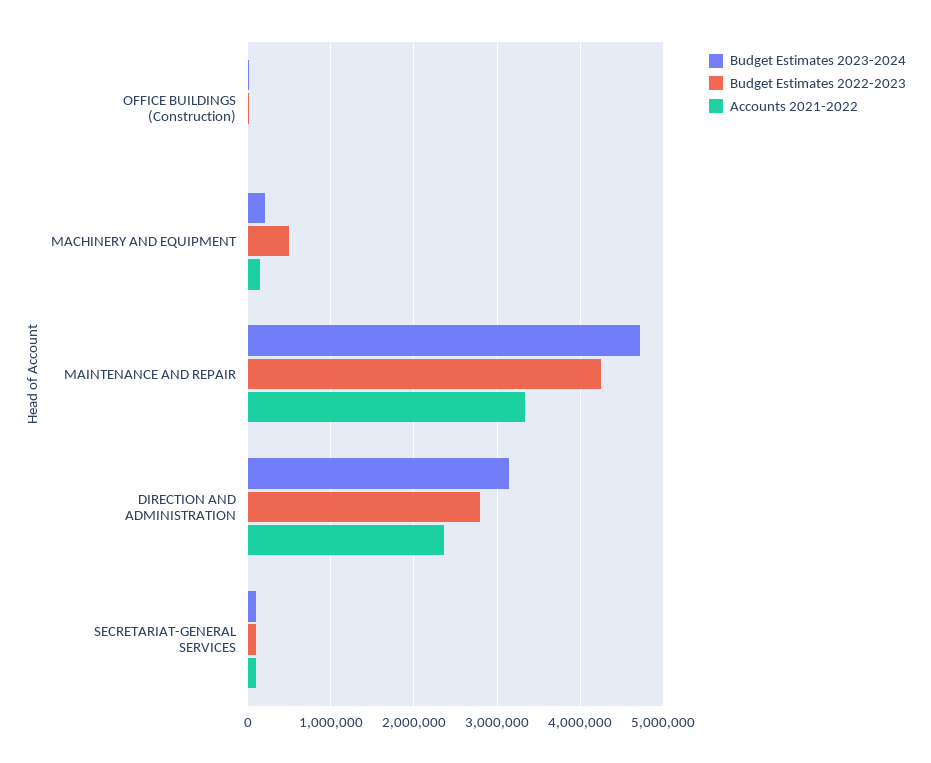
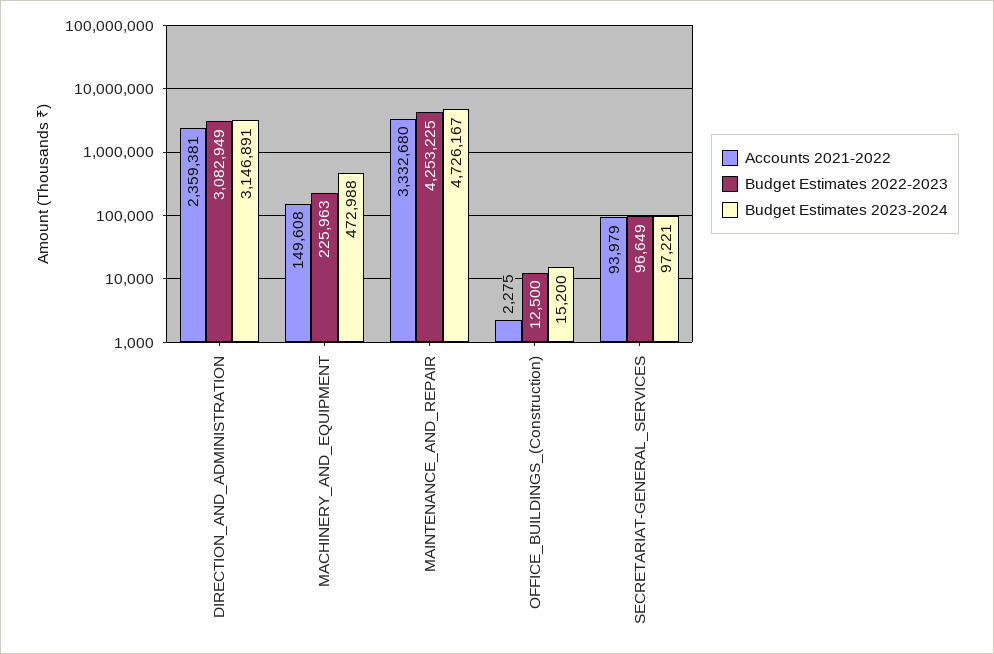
Budget Estimates 2023-2024, MACHINERY AND EQUIPMENT: 200000 -> 472988
Budget Estimates 2022-2023, MACHINERY AND EQUIPMENT: 500000 -> 225963
Budget Estimates 2022-2023, DIRECTION AND ADMINISTRATION: 2800000 -> 3082949

